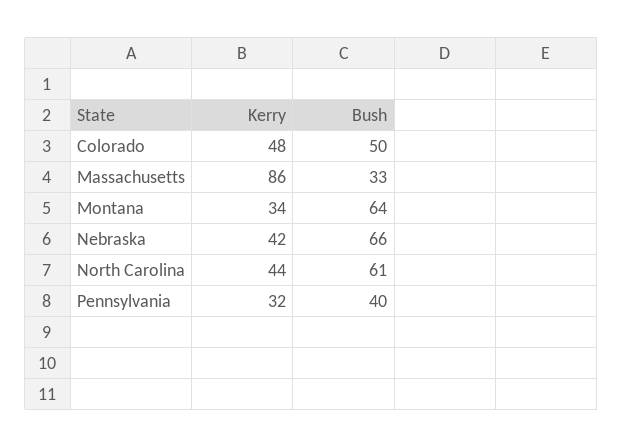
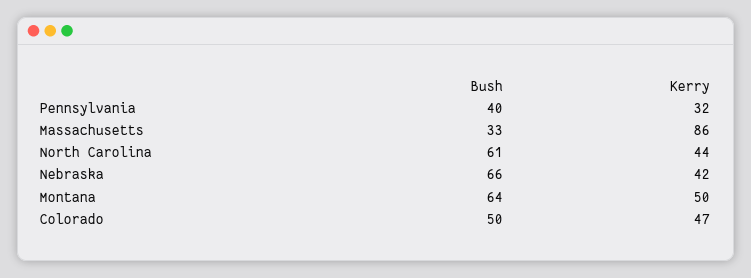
Kerry, Colorado: 48 -> 47
Kerry, Montana: 34 -> 50

